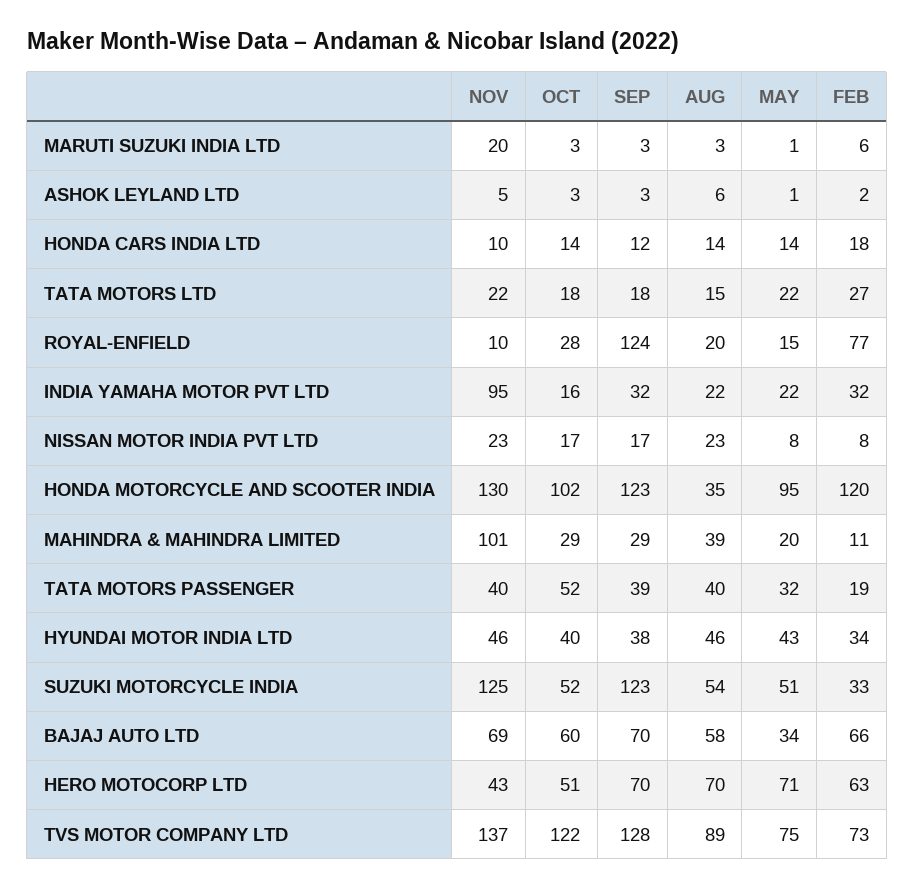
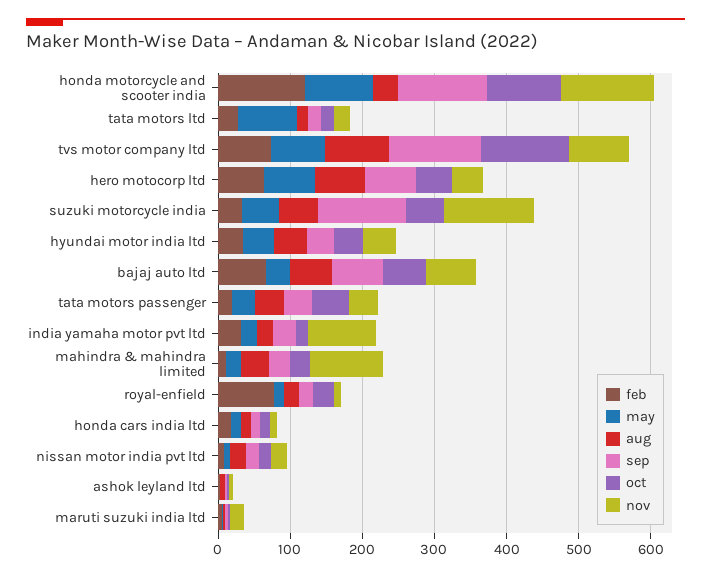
MAY, TATA MOTORS LTD: 22 -> 80
SEP, ROYAL-ENFIELD: 124 -> 20
NOV, TVS MOTOR COMPANY LTD: 137 -> 80

